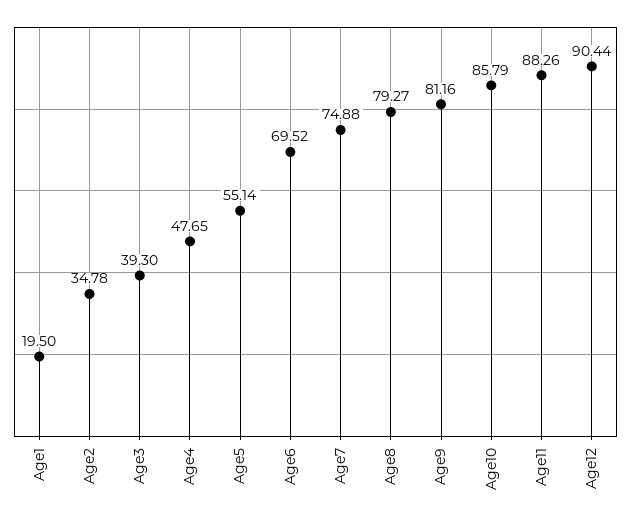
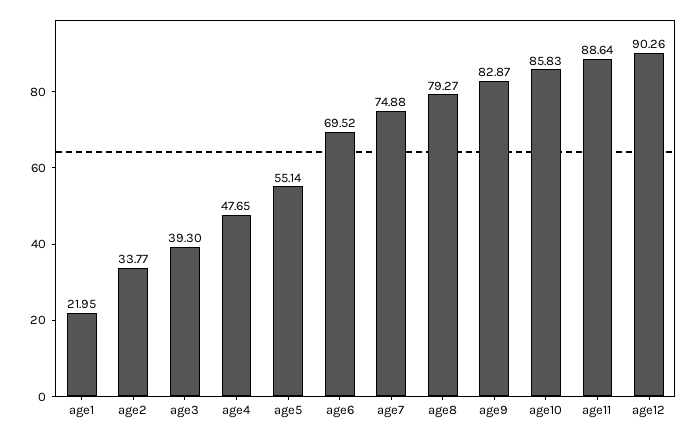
Age1: 19.5 -> 21.95
Age2: 34.78 -> 33.77
Age9: 81.16 -> 82.87
Age10: 85.79 -> 85.83
Age11: 88.26 -> 88.64
Age12: 90.44 -> 90.26

